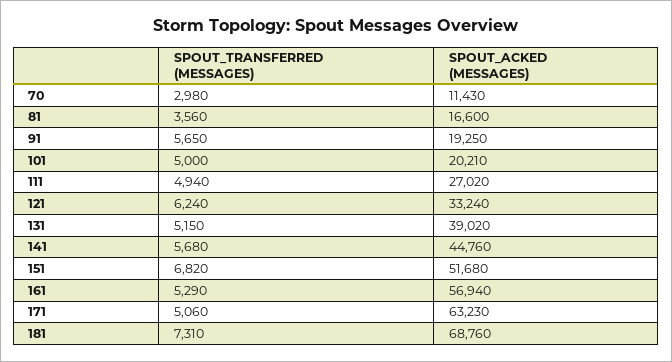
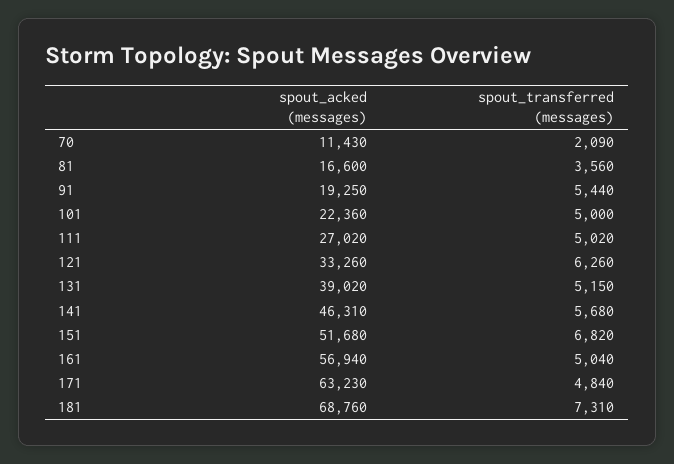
SPOUT_TRANSFERRED (MESSAGES), 70: 2980 -> 2090
SPOUT_TRANSFERRED (MESSAGES), 91: 5650 -> 5440
SPOUT_ACKED (MESSAGES), 101: 20210 -> 22360
SPOUT_TRANSFERRED (MESSAGES), 111: 4940 -> 5020
SPOUT_TRANSFERRED (MESSAGES), 121: 6240 -> 6260
SPOUT_ACKED (MESSAGES), 121: 33240 -> 33260
SPOUT_ACKED (MESSAGES), 141: 44760 -> 46310
SPOUT_TRANSFERRED (MESSAGES), 161: 5290 -> 5040
SPOUT_TRANSFERRED (MESSAGES), 171: 5060 -> 4840

